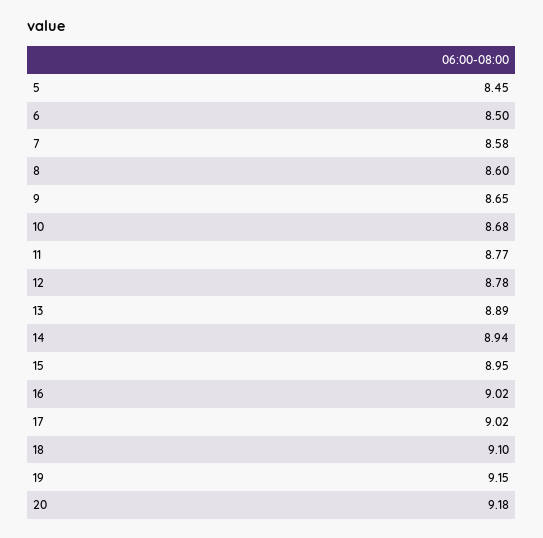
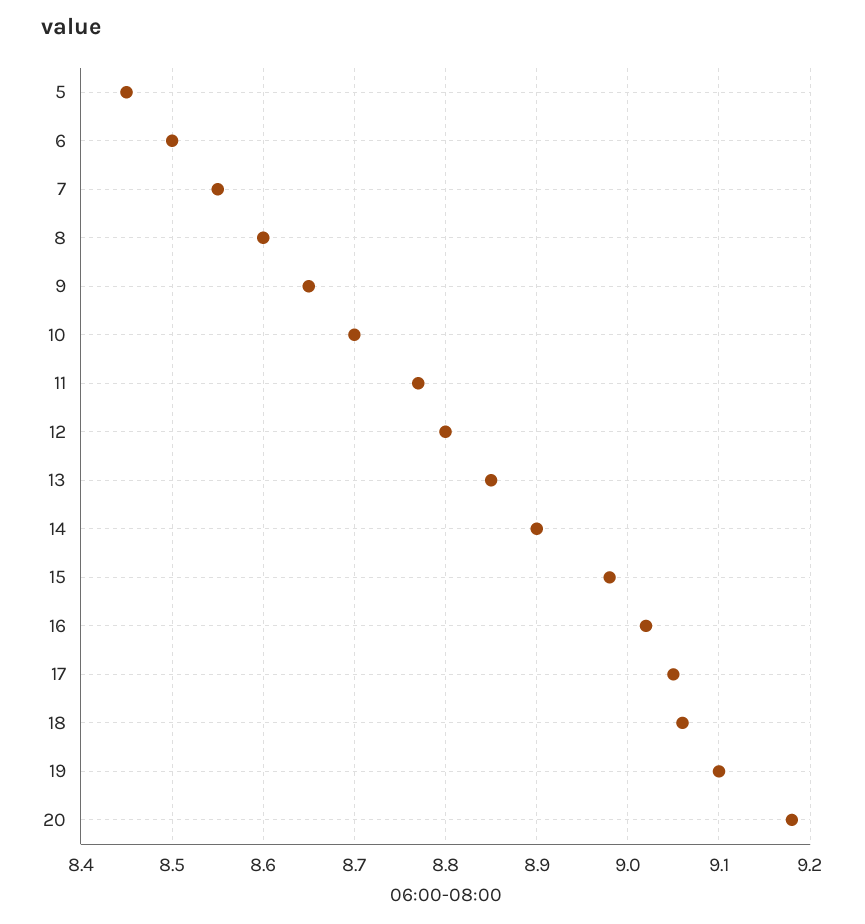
7: 8.58 -> 8.55
10: 8.68 -> 8.7
12: 8.78 -> 8.8
13: 8.89 -> 8.85
14: 8.94 -> 8.9
15: 8.95 -> 8.98
17: 9.02 -> 9.05
18: 9.1 -> 9.06
19: 9.15 -> 9.1

